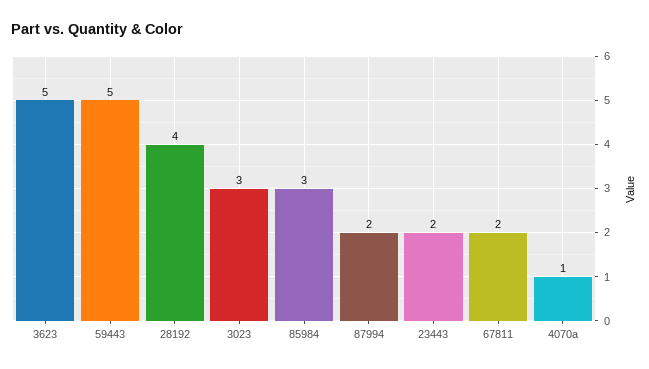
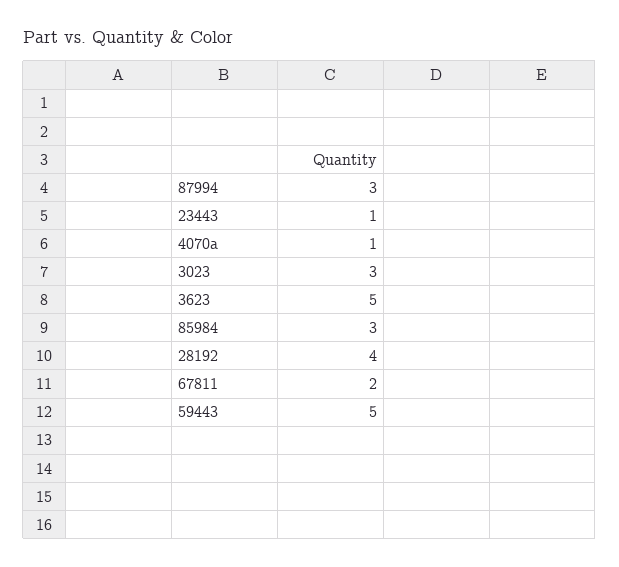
87994: 2 -> 3
23443: 2 -> 1

